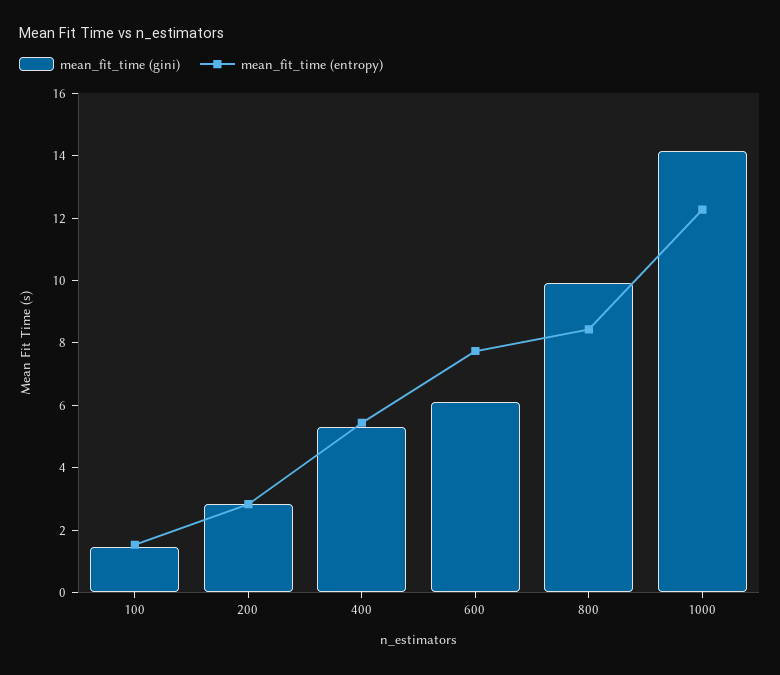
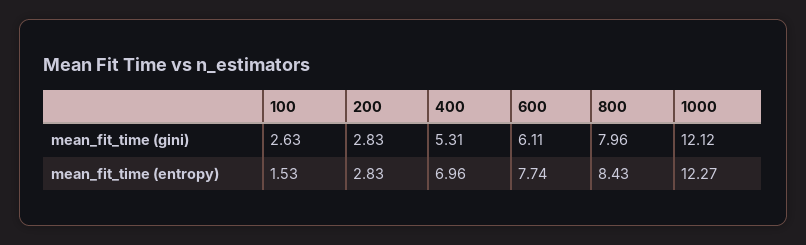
mean_fit_time (gini), 100: 1.5 -> 2.63
mean_fit_time (entropy), 400: 5.5 -> 6.96
mean_fit_time (gini), 800: 10 -> 7.96
mean_fit_time (gini), 1000: 14 -> 12.12

